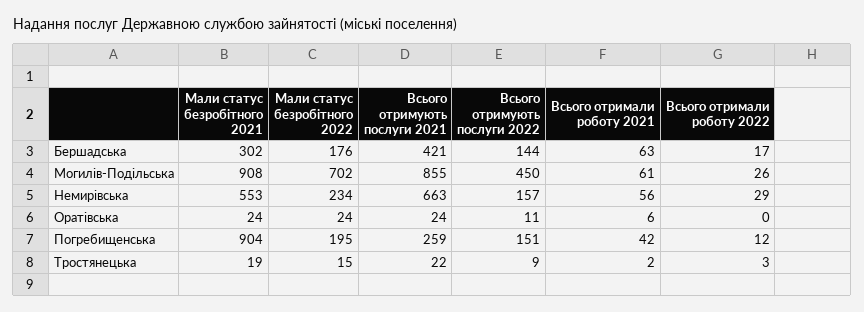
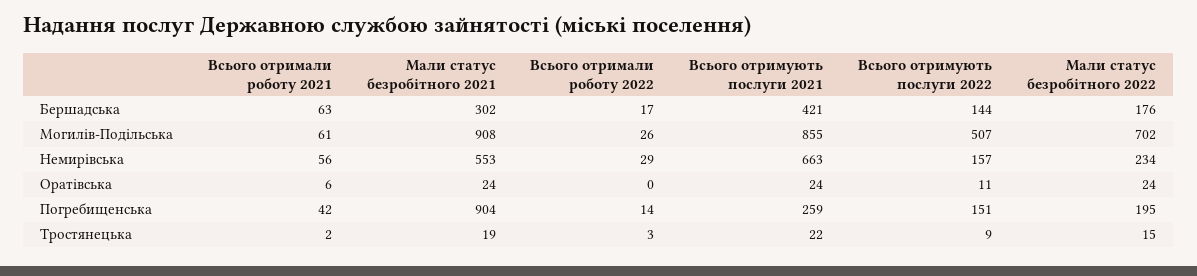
Всього отримують послуги 2022, Могилів-Подільська: 450 -> 507
Всього отримали роботу 2022, Погребищенська: 12 -> 14

